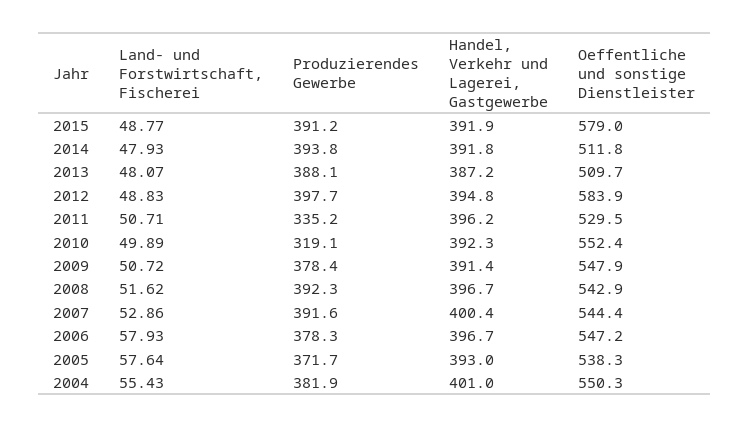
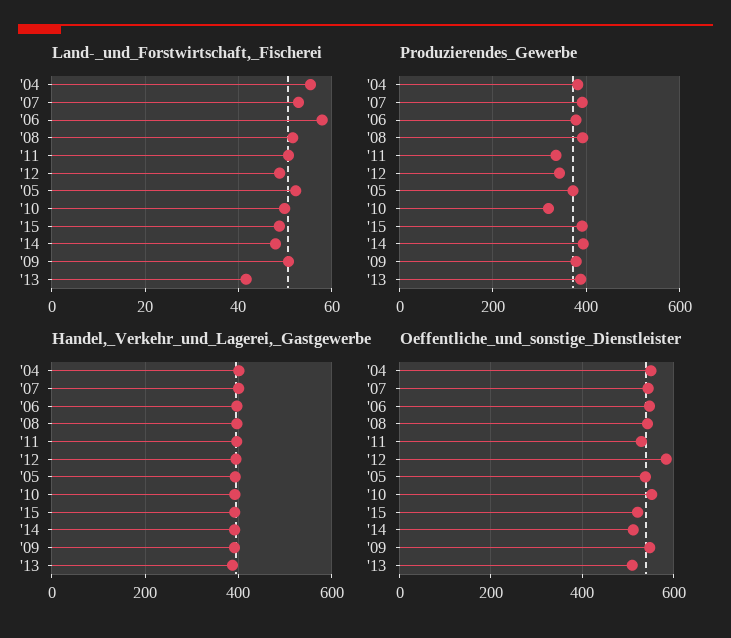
Oeffentliche und sonstige Dienstleister, 2015: 579 -> 520
Land- und Forstwirtschaft, Fischerei, 2013: 48.07 -> 42
Produzierendes Gewerbe, 2012: 397.7 -> 340
Land- und Forstwirtschaft, Fischerei, 2005: 57.64 -> 52

